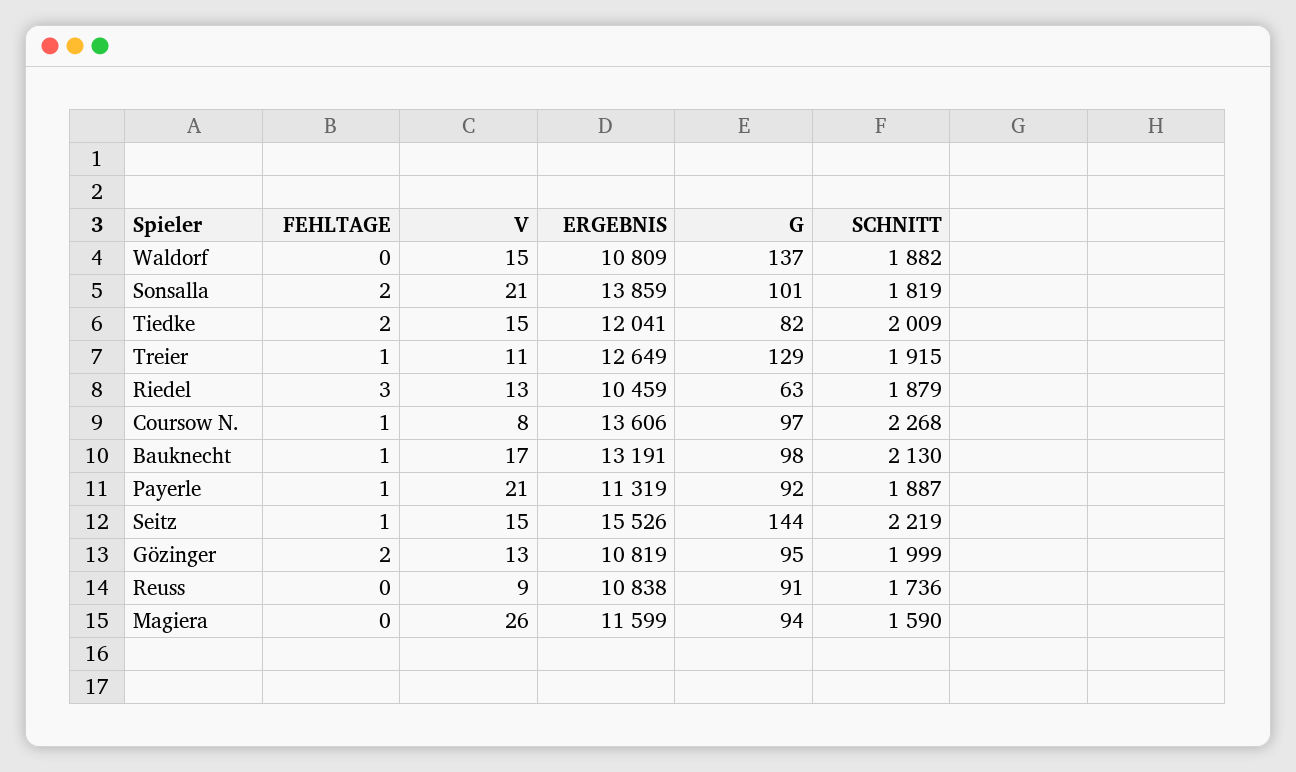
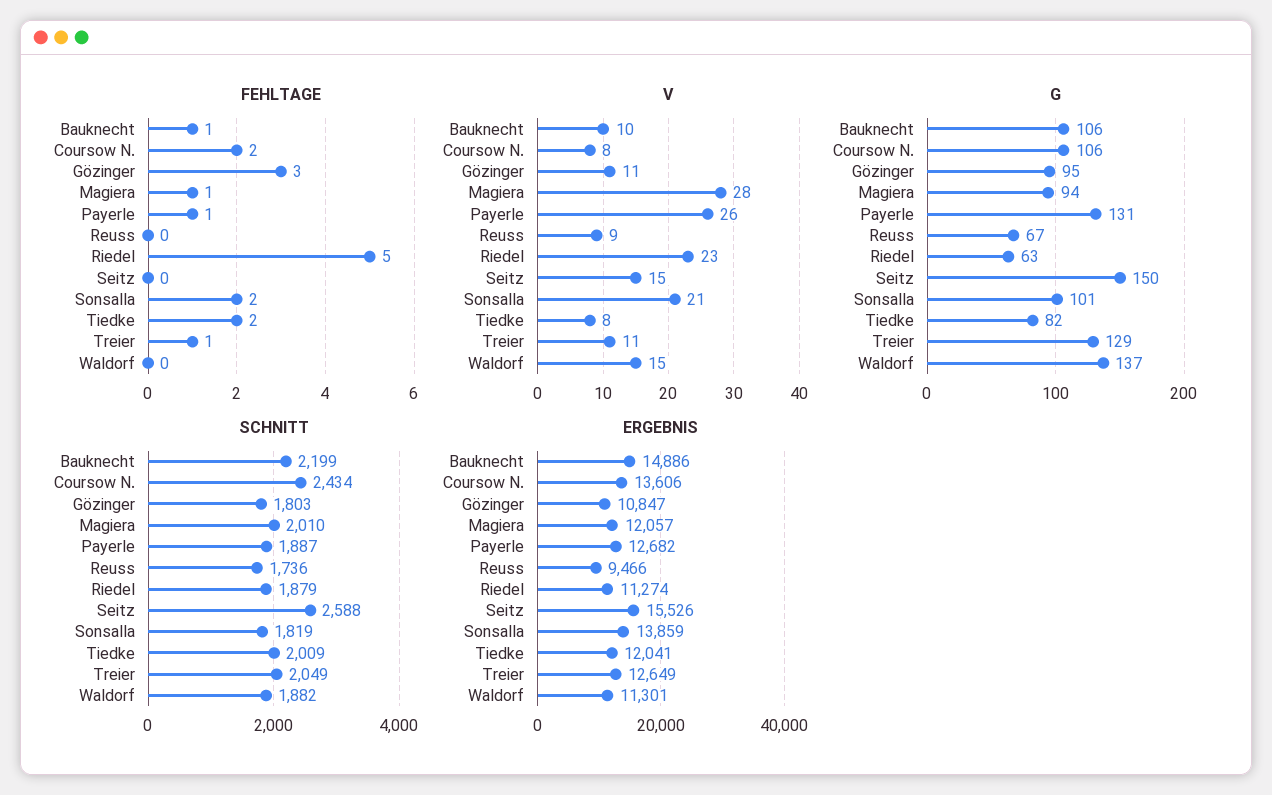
ERGEBNIS, Waldorf: 10809 -> 11301
V, Tiedke: 15 -> 8
SCHNITT, Treier: 1915 -> 2049
FEHLTAGE, Riedel: 3 -> 5
V, Riedel: 13 -> 23
ERGEBNIS, Riedel: 10459 -> 11274
FEHLTAGE, Coursow N.: 1 -> 2
G, Coursow N.: 97 -> 106
SCHNITT, Coursow N.: 2268 -> 2434
V, Bauknecht: 17 -> 10
ERGEBNIS, Bauknecht: 13191 -> 14886
G, Bauknecht: 98 -> 106
SCHNITT, Bauknecht: 2130 -> 2199
V, Payerle: 21 -> 26
ERGEBNIS, Payerle: 11319 -> 12682
G, Payerle: 92 -> 131
FEHLTAGE, Seitz: 1 -> 0
G, Seitz: 144 -> 150
SCHNITT, Seitz: 2219 -> 2588
FEHLTAGE, Gözinger: 2 -> 3
V, Gözinger: 13 -> 11
ERGEBNIS, Gözinger: 10819 -> 10847
SCHNITT, Gözinger: 1999 -> 1803
ERGEBNIS, Reuss: 10838 -> 9466
G, Reuss: 91 -> 67
FEHLTAGE, Magiera: 0 -> 1
V, Magiera: 26 -> 28
ERGEBNIS, Magiera: 11599 -> 12057
SCHNITT, Magiera: 1590 -> 2010

